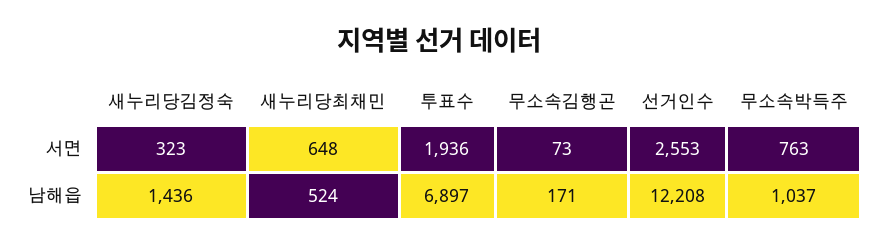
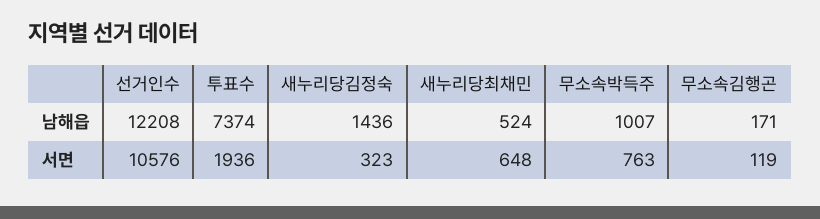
무소속김행곤, 서면: 73 -> 119
선거인수, 서면: 2553 -> 10576
투표수, 남해읍: 6897 -> 7374
무소속박득주, 남해읍: 1037 -> 1007

